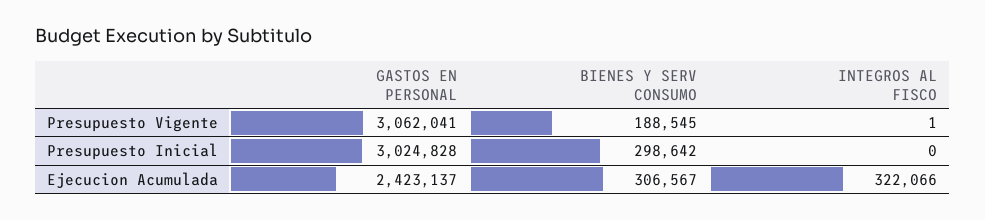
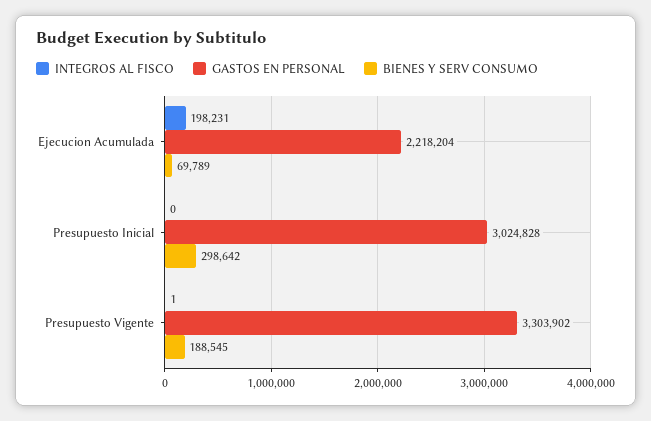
GASTOS EN PERSONAL, Presupuesto Vigente: 3062041 -> 3303902
GASTOS EN PERSONAL, Ejecucion Acumulada: 2423137 -> 2218204
BIENES Y SERV CONSUMO, Ejecucion Acumulada: 306567 -> 69789
INTEGROS AL FISCO, Ejecucion Acumulada: 322066 -> 198231

